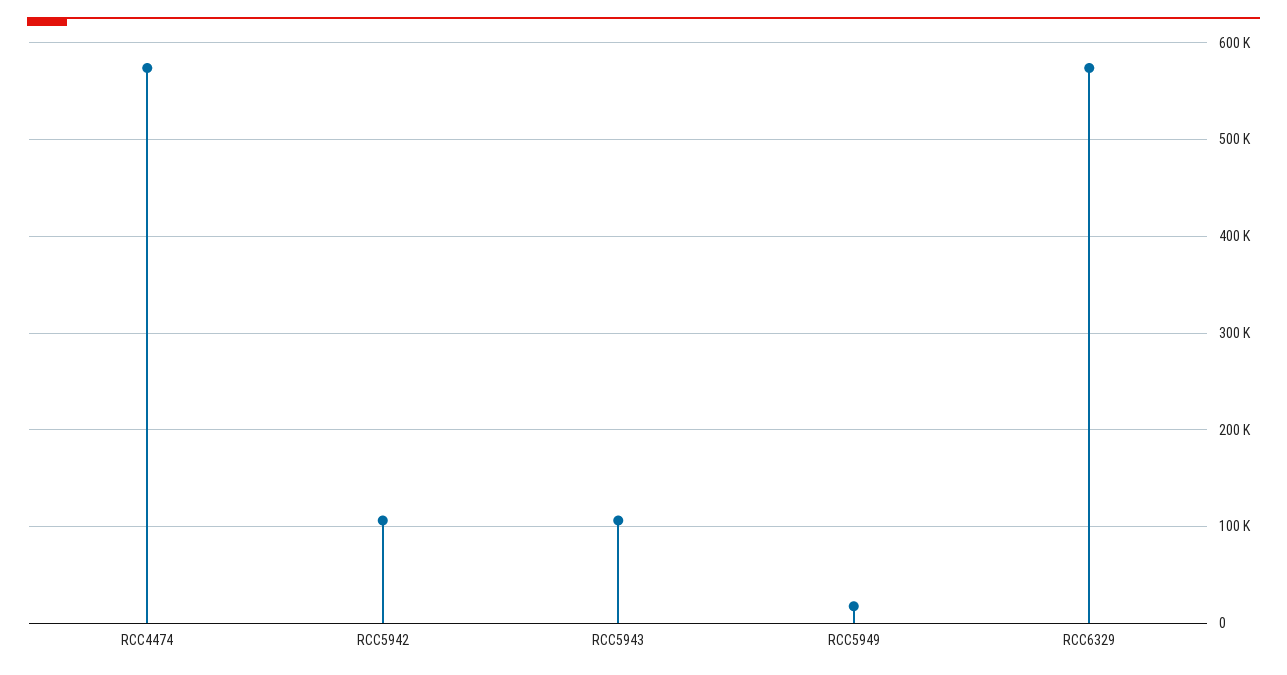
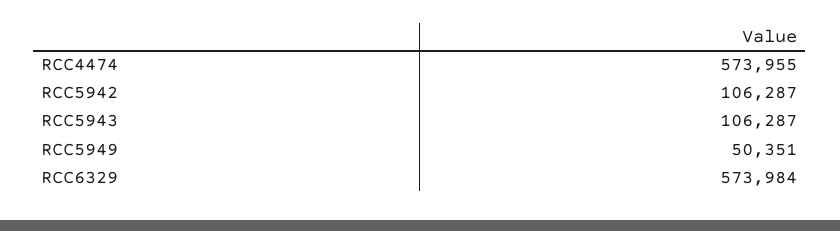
RCC5949: 20000 -> 50351

